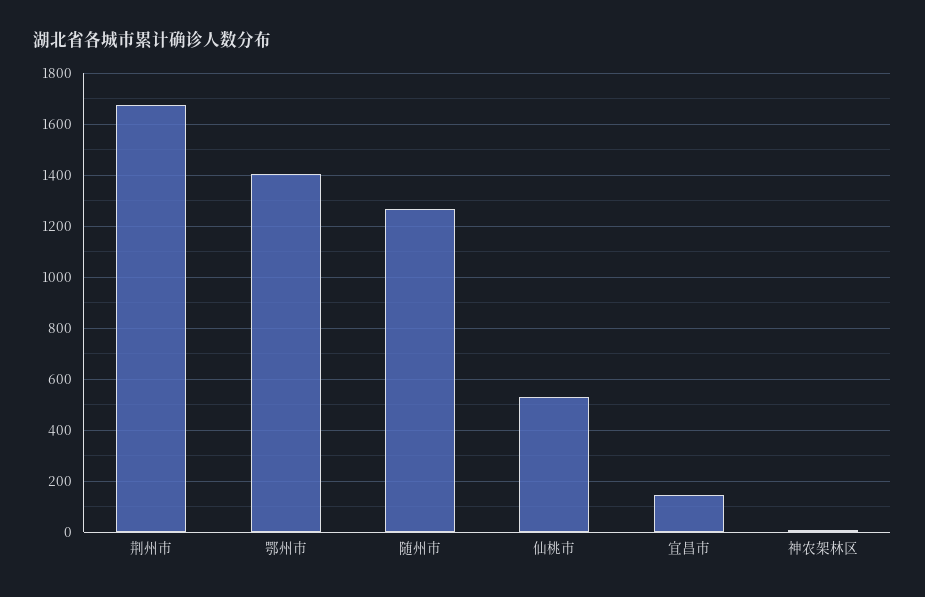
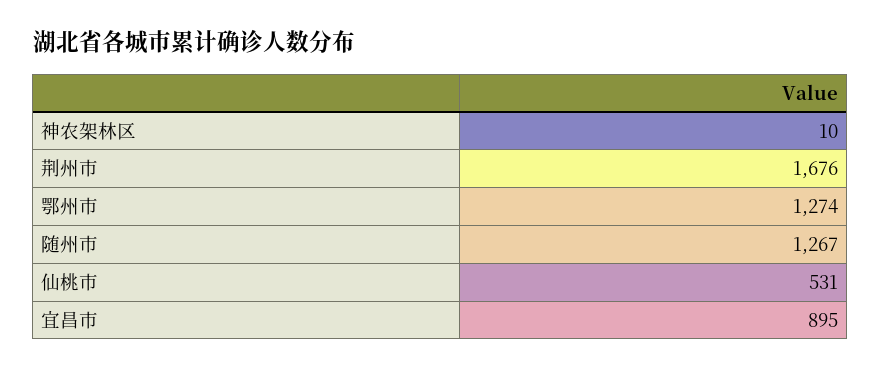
鄂州市: 1400 -> 1274
宜昌市: 150 -> 895

